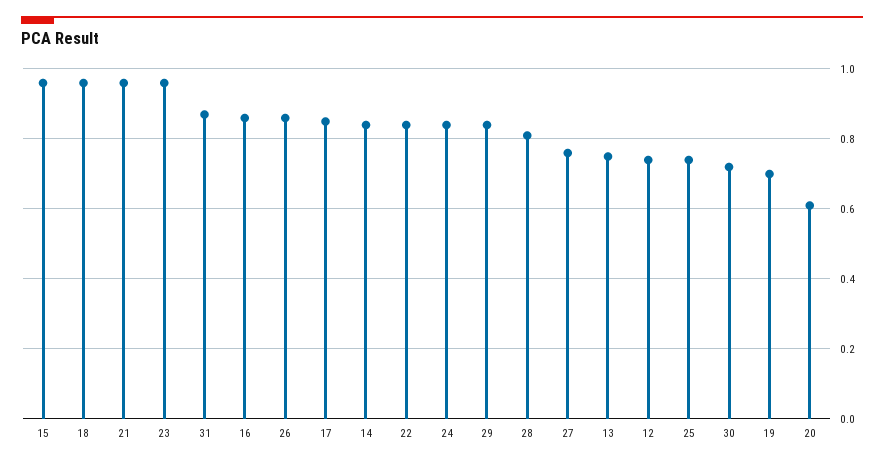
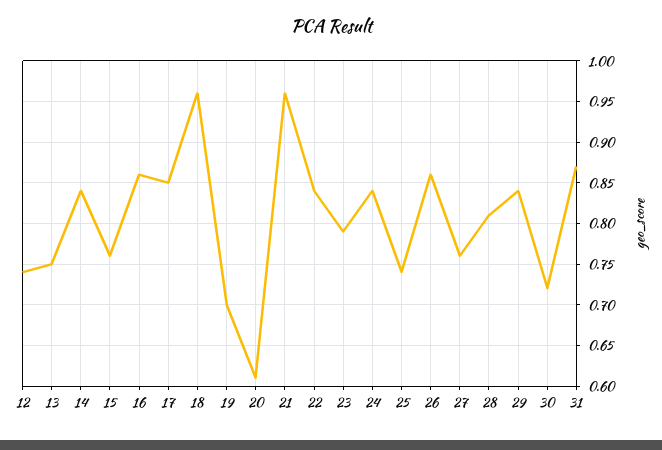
15: 0.95 -> 0.76
23: 0.95 -> 0.79

